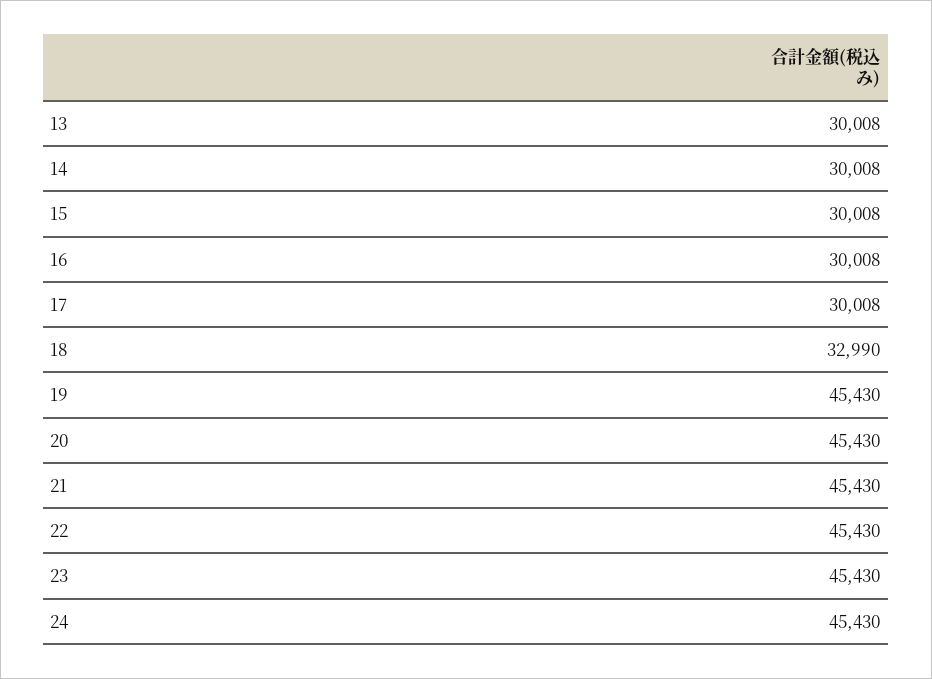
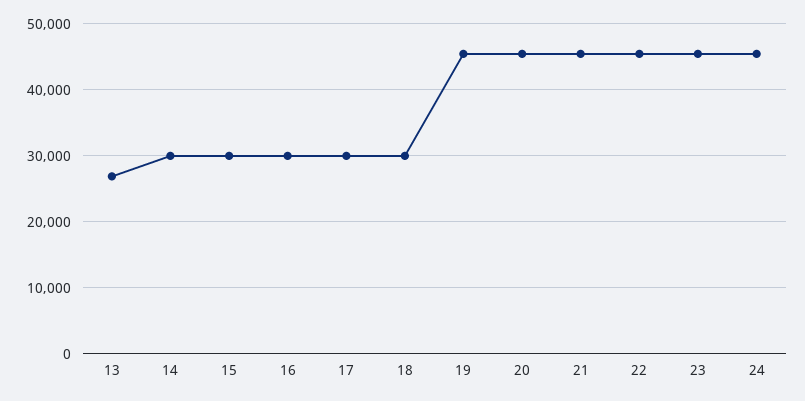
13: 30008 -> 27000
18: 32990 -> 30000

